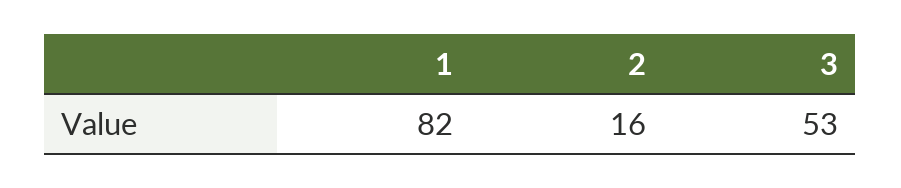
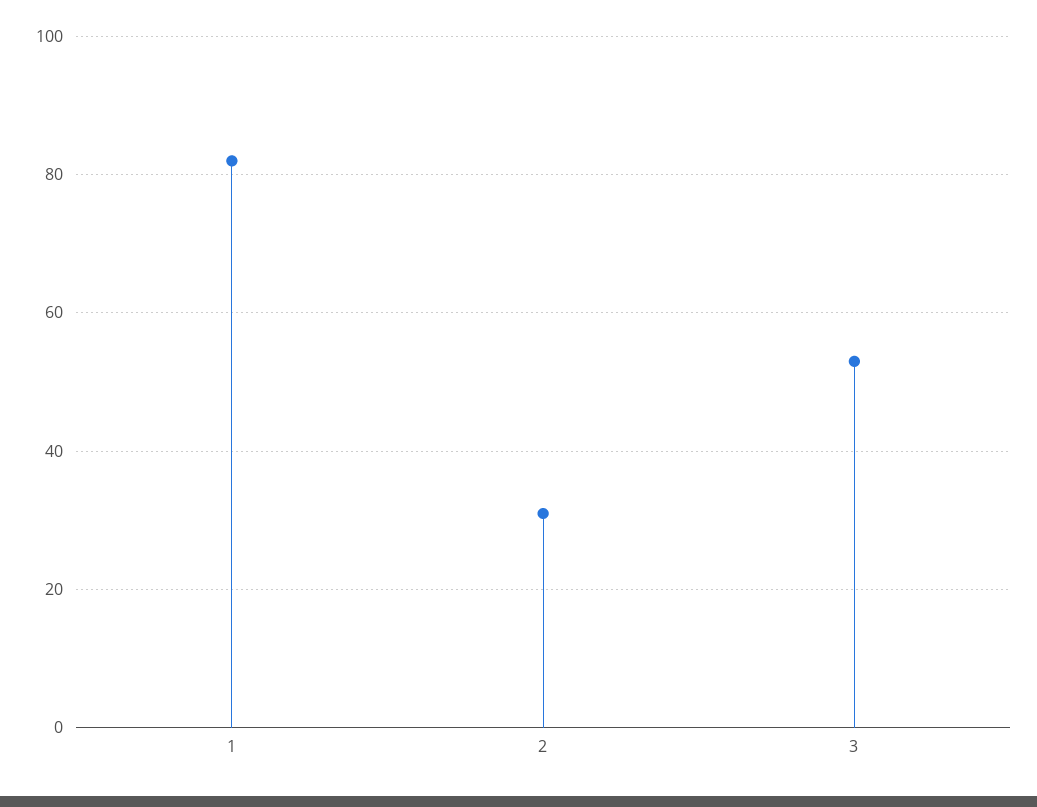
2: 16 -> 30

